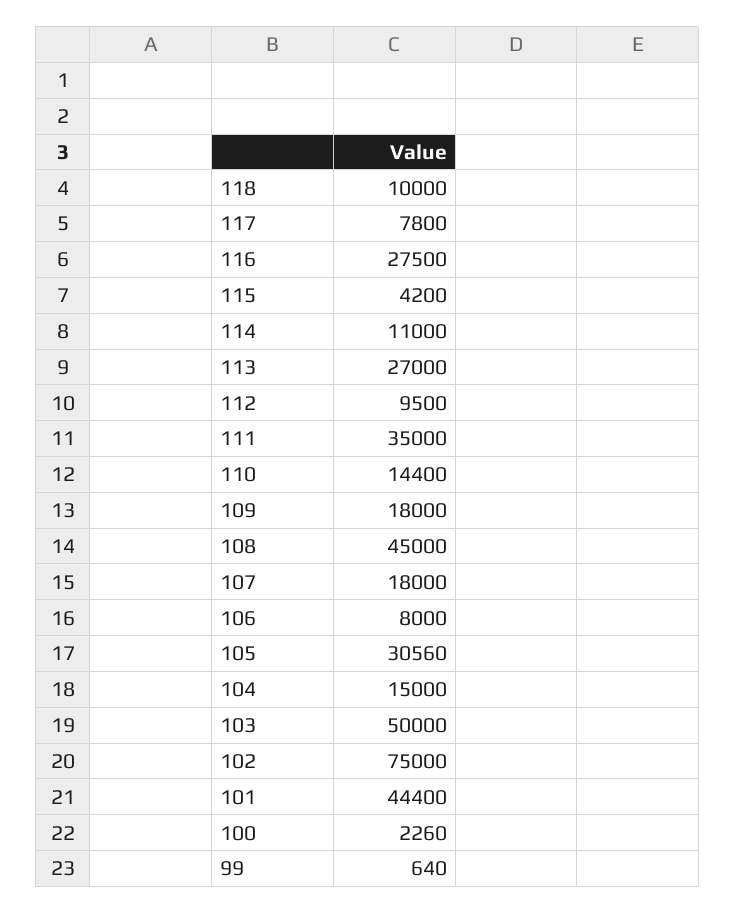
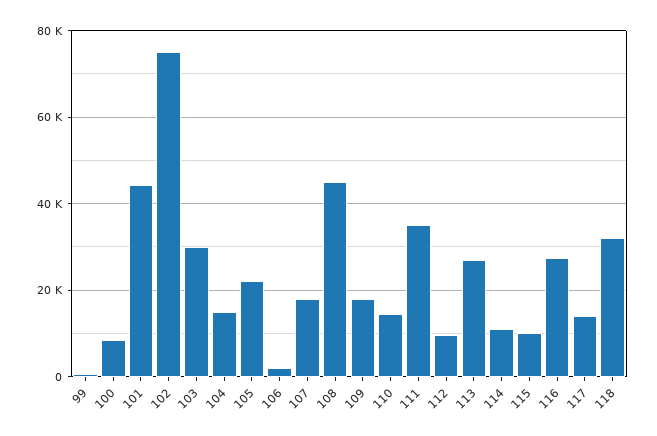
118: 10000 -> 32000
117: 7800 -> 14000
115: 4200 -> 10000
106: 8000 -> 2000
105: 30560 -> 22000
103: 50000 -> 30000
100: 2260 -> 8000

